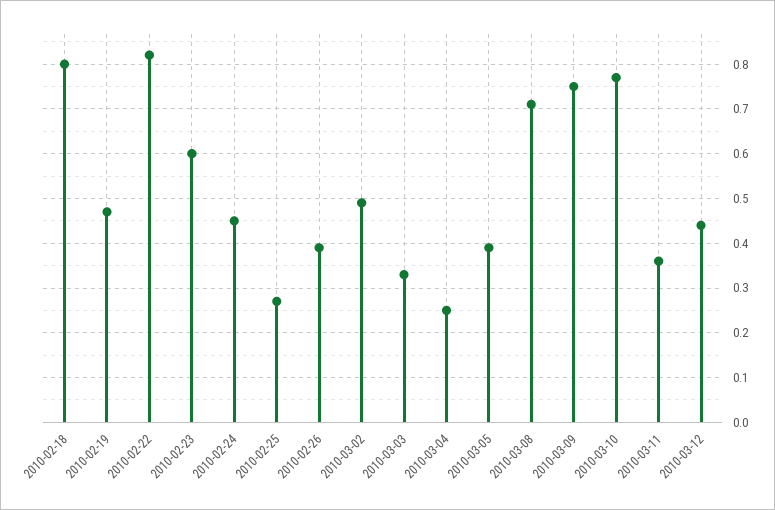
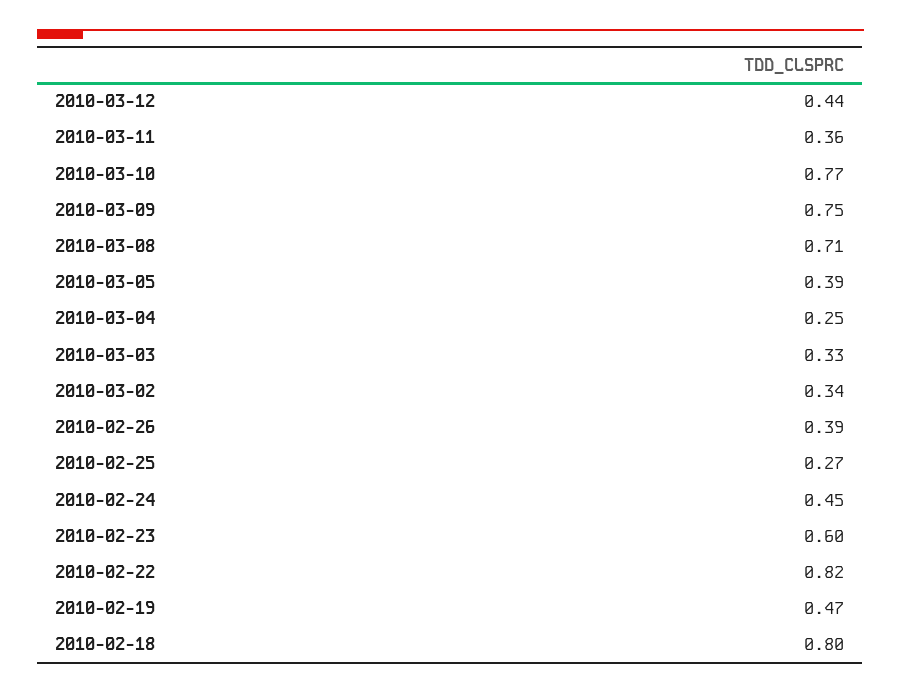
2010-03-02: 0.5 -> 0.34

